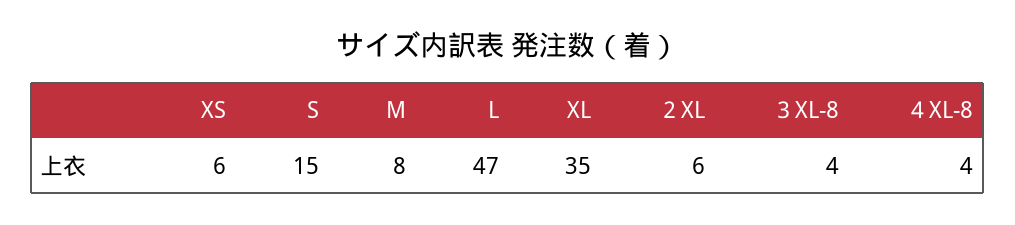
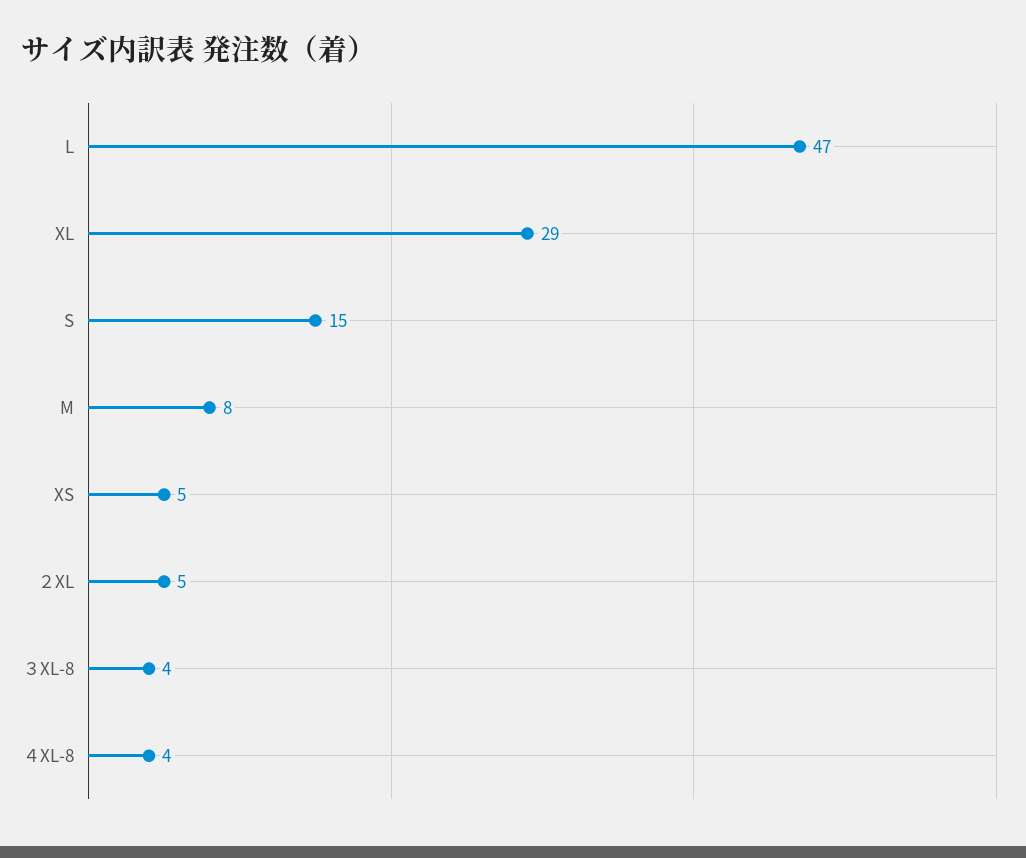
XS: 6 -> 5
XL: 35 -> 29
２XL: 6 -> 5

